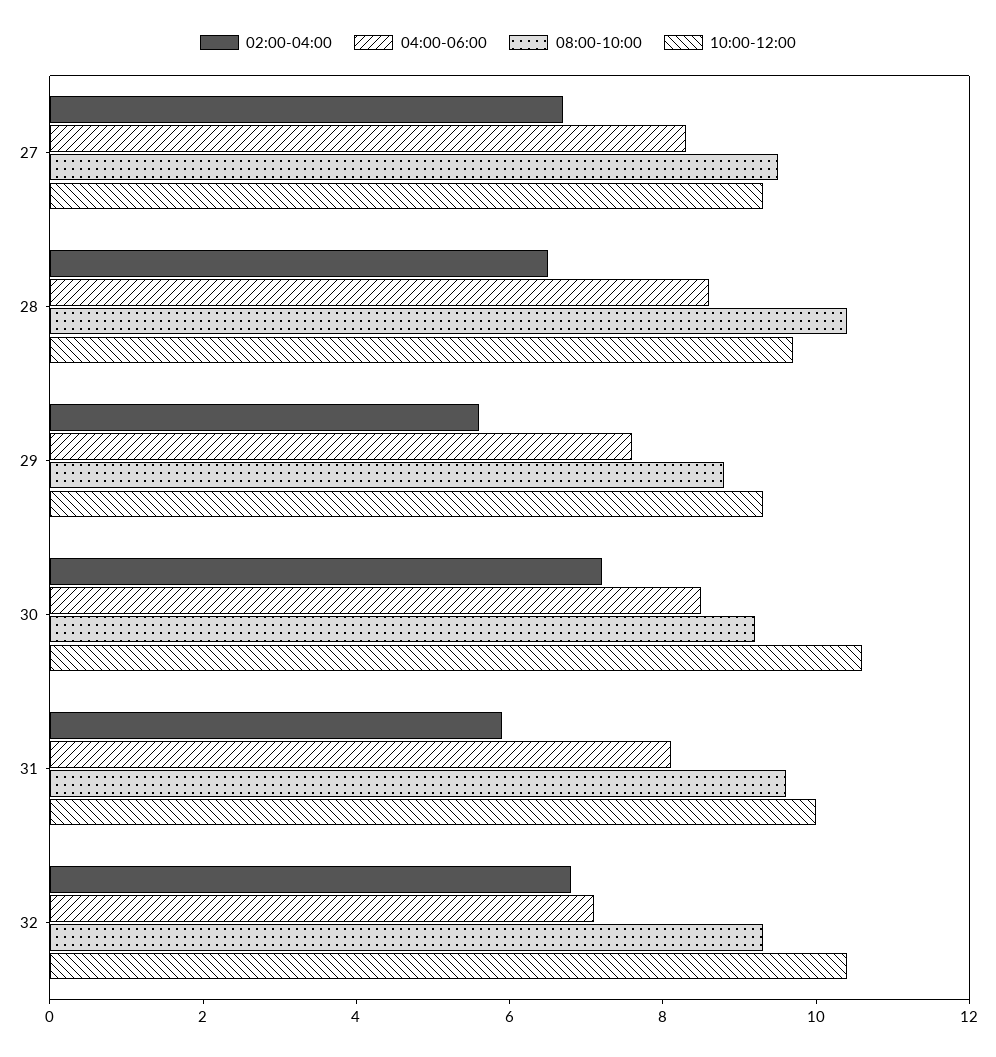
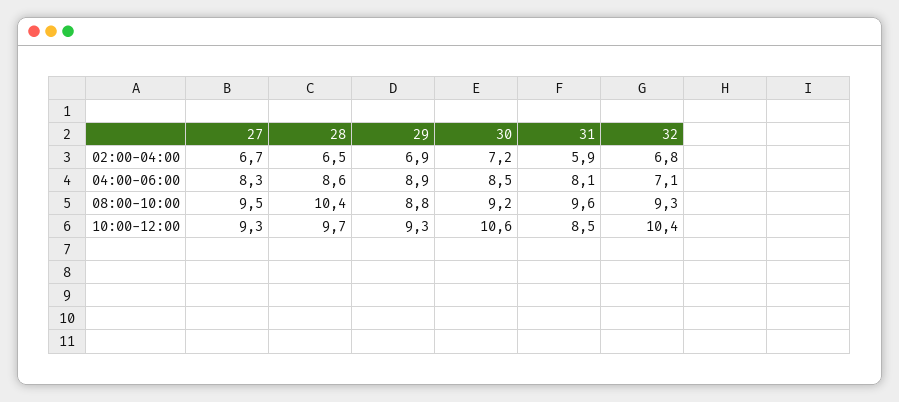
02:00-04:00, 29: 5.5 -> 6.9
04:00-06:00, 29: 7.5 -> 8.9
10:00-12:00, 31: 10 -> 8.5

